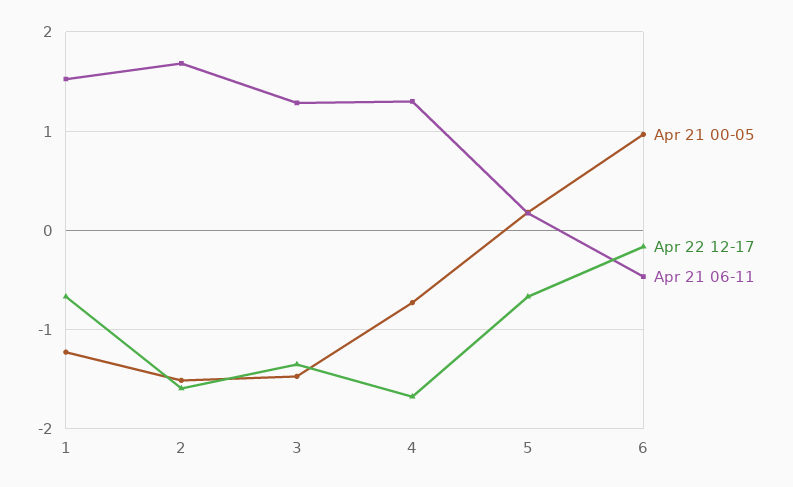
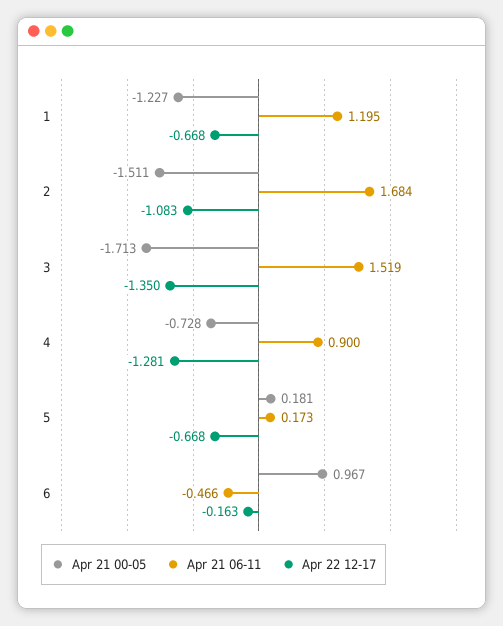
Apr 21 06-11, 1: 1.5 -> 1.195
Apr 22 12-17, 2: -1.6 -> -1.083
Apr 21 00-05, 3: -1.5 -> -1.713
Apr 21 06-11, 3: 1.3 -> 1.519
Apr 22 12-17, 4: -1.7 -> -1.281
Apr 21 06-11, 4: 1.3 -> 0.9

